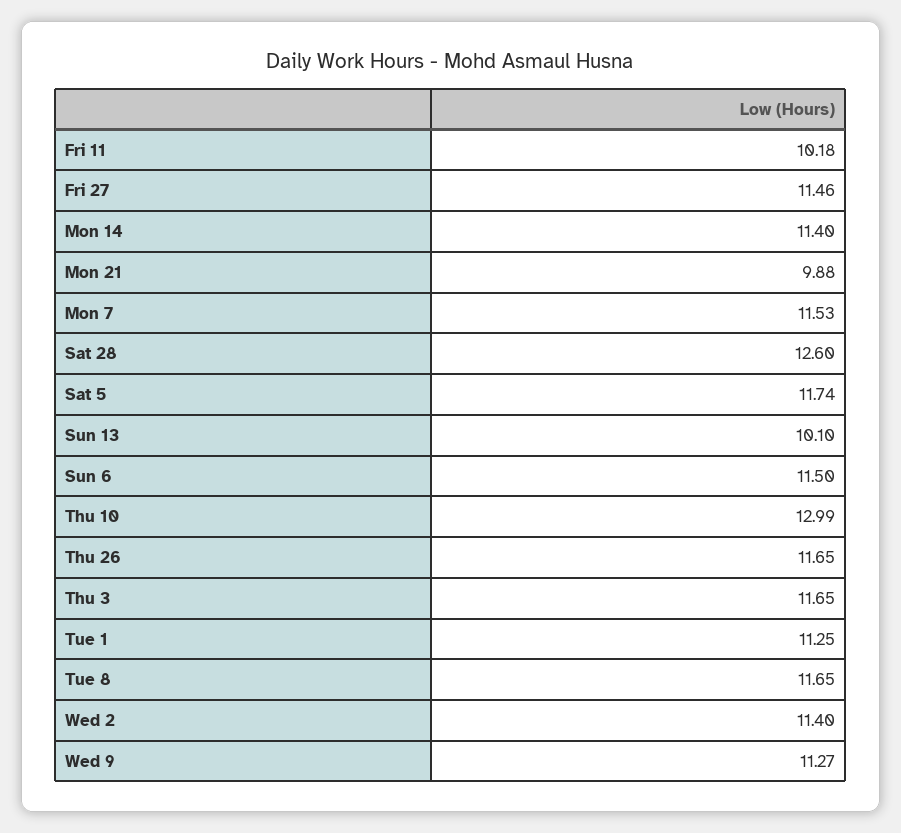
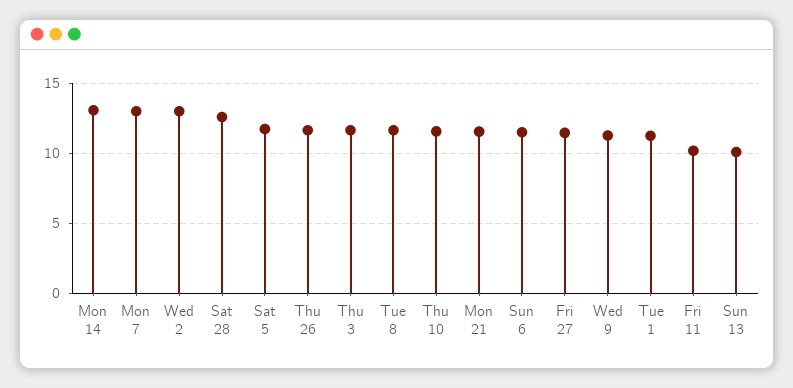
Mon 14: 11.4 -> 13
Mon 21: 9.88 -> 11.5
Mon 7: 11.53 -> 13
Thu 10: 12.99 -> 11.5
Wed 2: 11.4 -> 13

